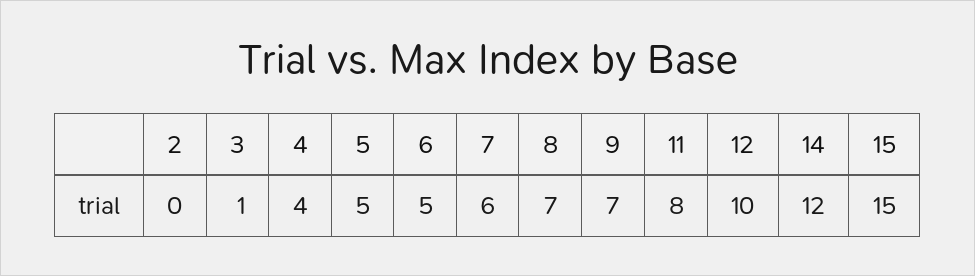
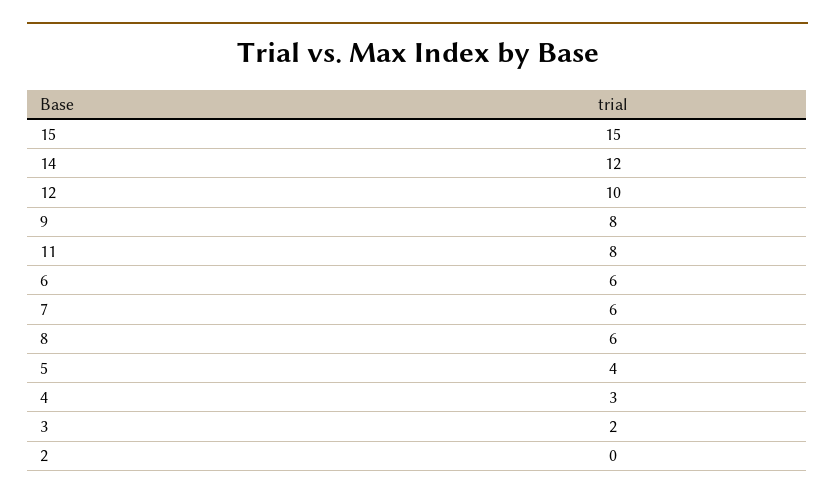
3: 1 -> 2
4: 4 -> 3
5: 5 -> 4
6: 5 -> 6
8: 7 -> 6
9: 7 -> 8

